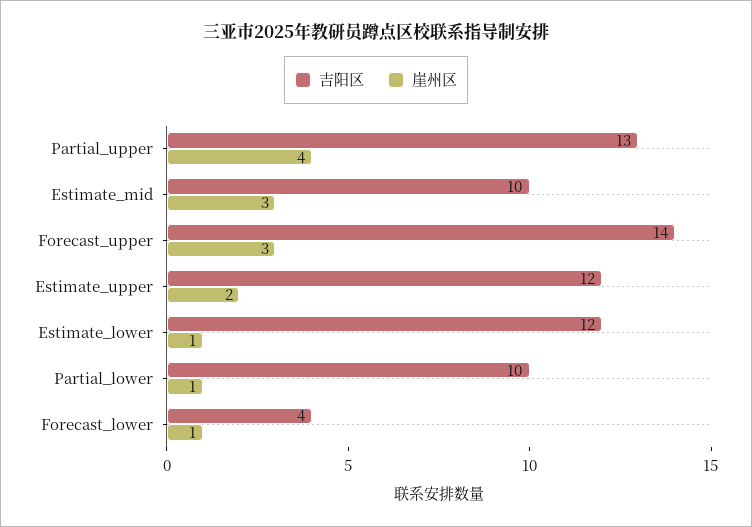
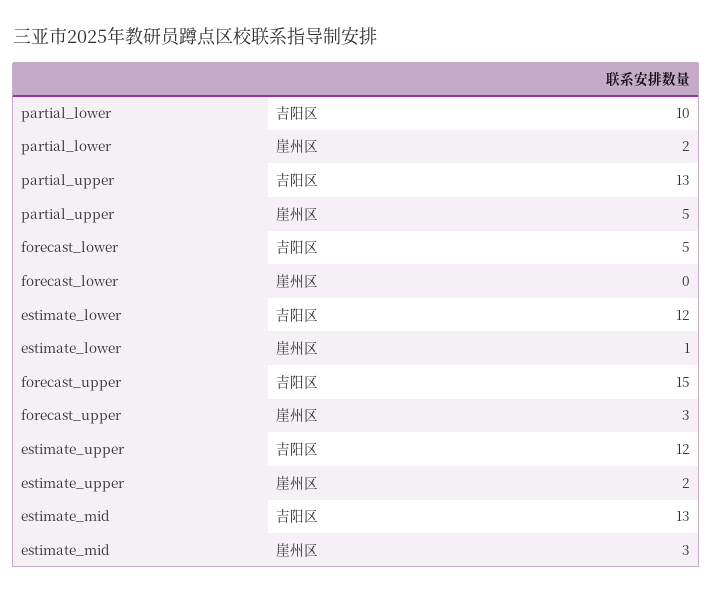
崖州区, Partial_upper: 4 -> 5
吉阳区, Estimate_mid: 10 -> 13
吉阳区, Forecast_upper: 14 -> 15
崖州区, Partial_lower: 1 -> 2
吉阳区, Forecast_lower: 4 -> 5
崖州区, Forecast_lower: 1 -> 0

